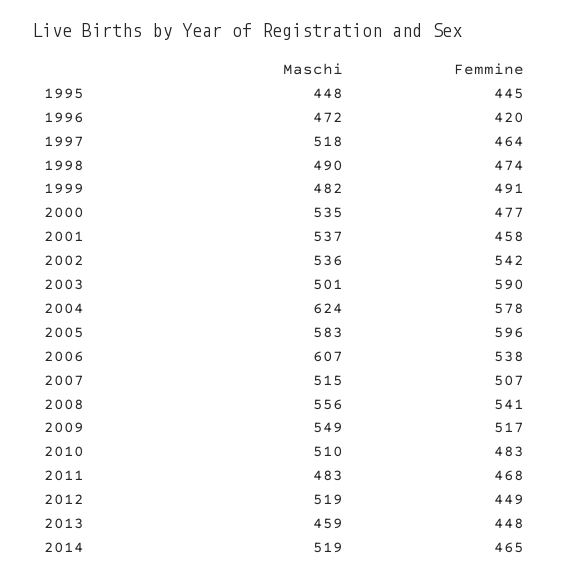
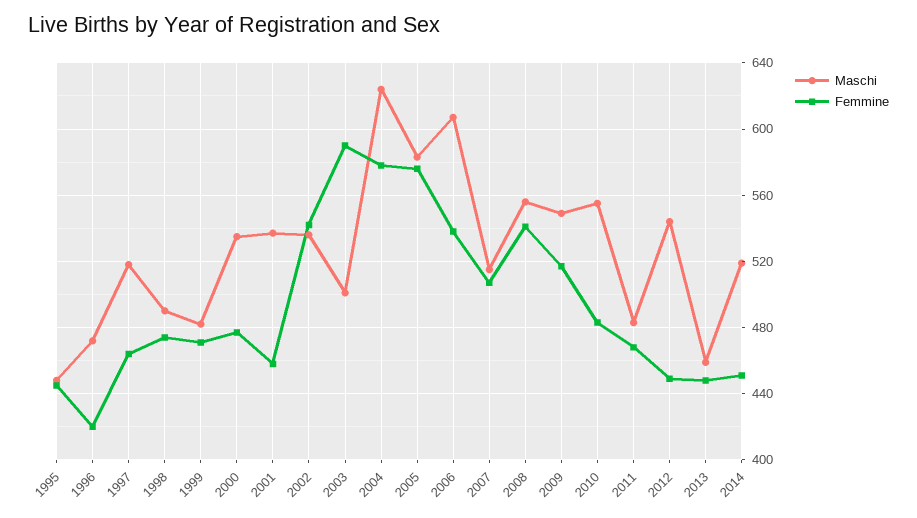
Femmine, 1999: 491 -> 470
Femmine, 2005: 596 -> 575
Maschi, 2010: 510 -> 555
Maschi, 2012: 519 -> 545
Femmine, 2014: 465 -> 450

